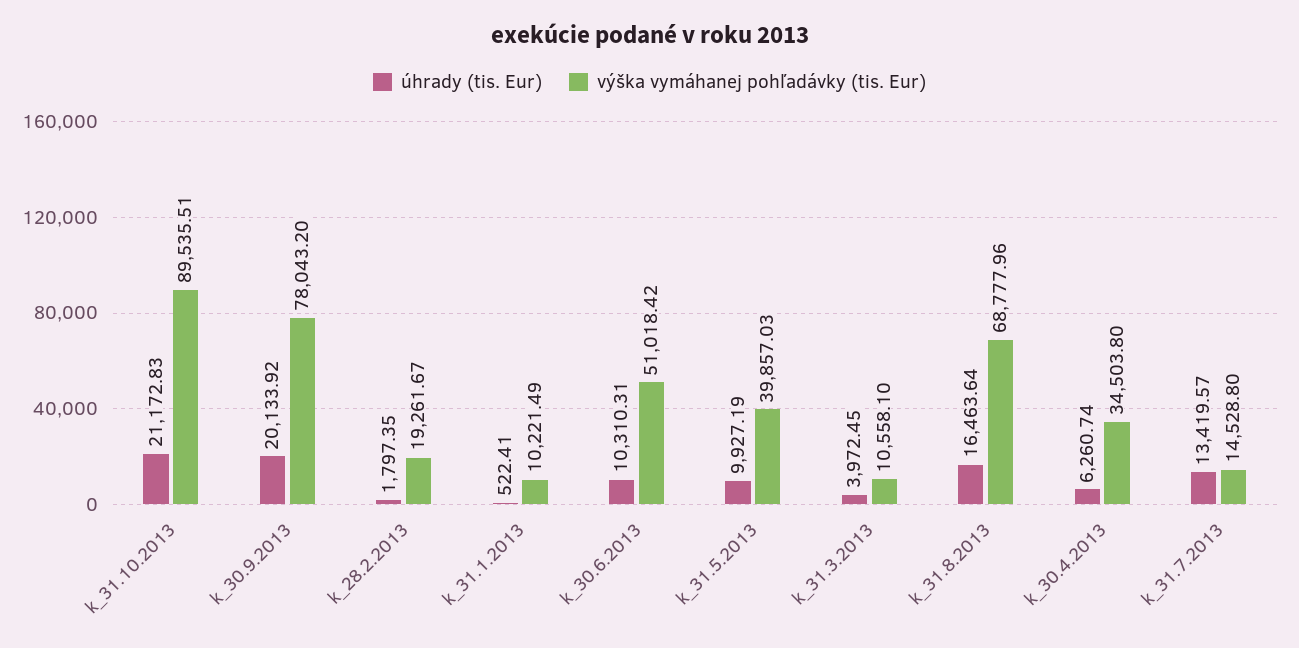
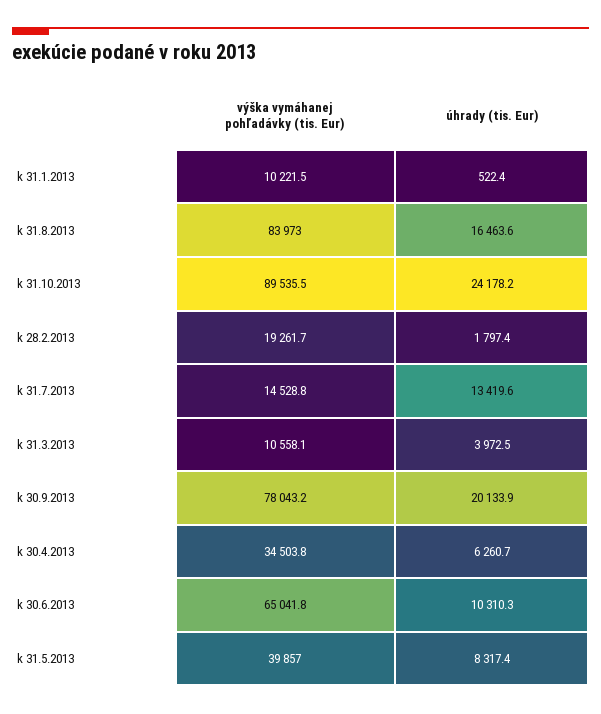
úhrady (tis. Eur), k_31.10.2013: 21172.83 -> 24178.2
výška vymáhanej pohľadávky (tis. Eur), k_30.6.2013: 51018.42 -> 65041.8
úhrady (tis. Eur), k_31.5.2013: 9927.19 -> 8317.4
výška vymáhanej pohľadávky (tis. Eur), k_31.8.2013: 68777.96 -> 83973

